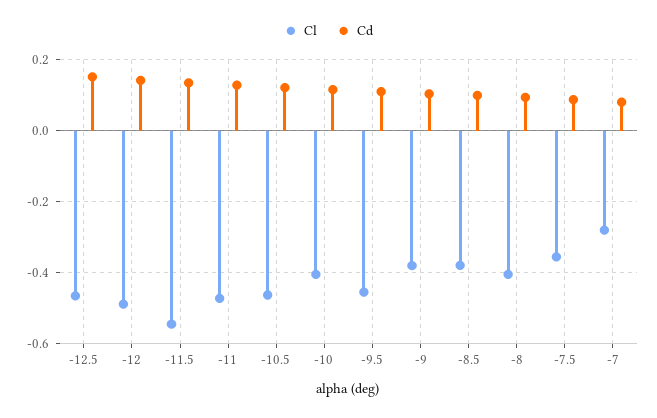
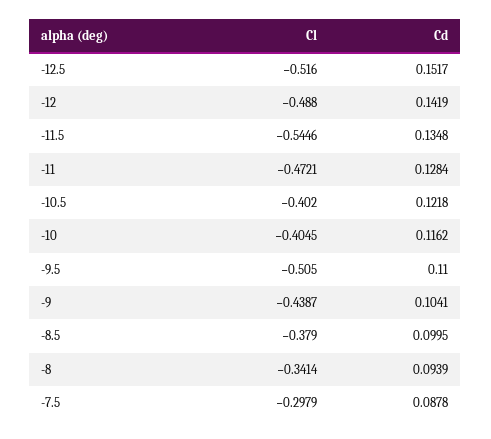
Cl, -12.5: -0.46 -> -0.516
Cl, -10.5: -0.46 -> -0.402
Cl, -9.5: -0.46 -> -0.505
Cl, -9: -0.38 -> -0.4387
Cl, -8: -0.4 -> -0.3414
Cl, -7.5: -0.36 -> -0.2979
Cl, -7: -0.28 -> none
Cd, -7: 0.08 -> none

